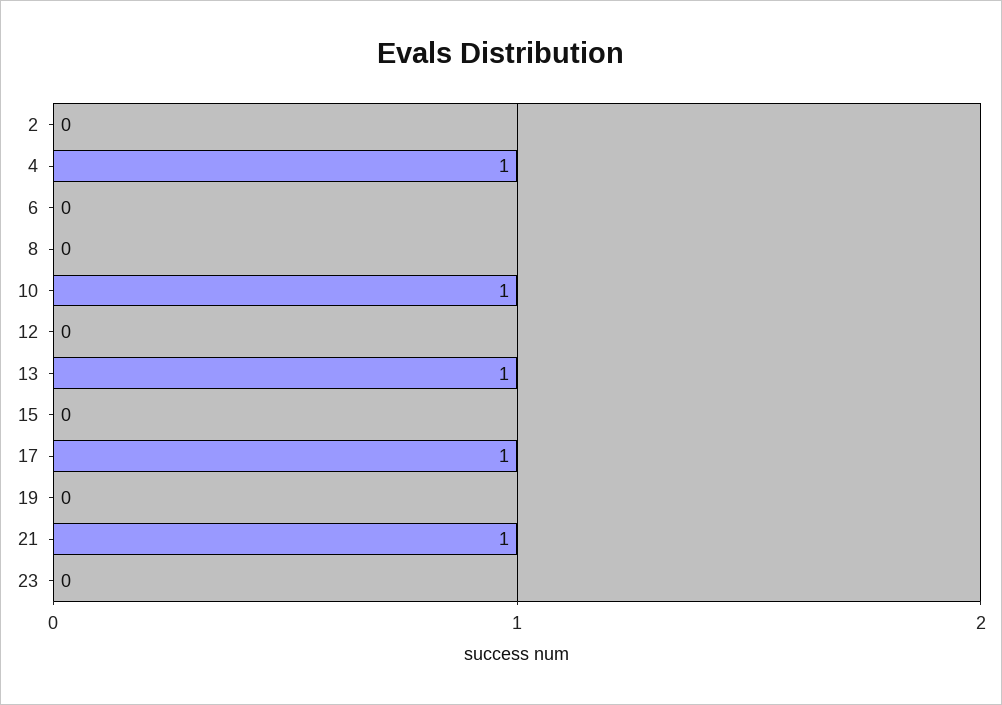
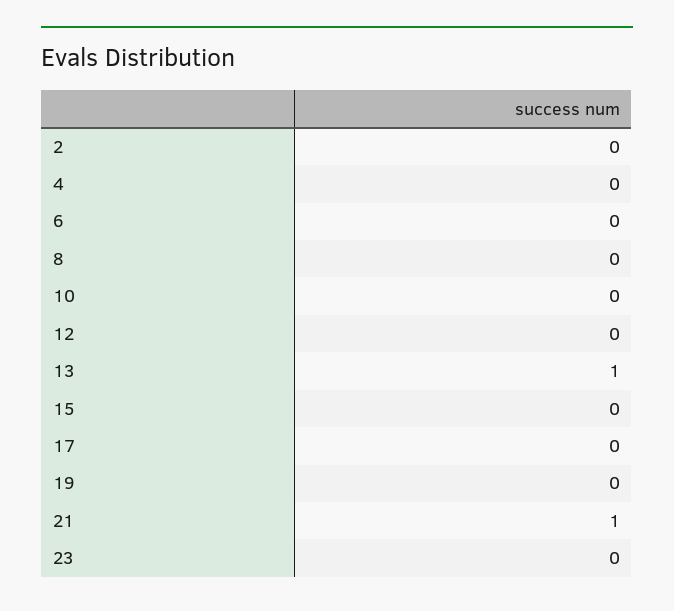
4: 1 -> 0
10: 1 -> 0
17: 1 -> 0

